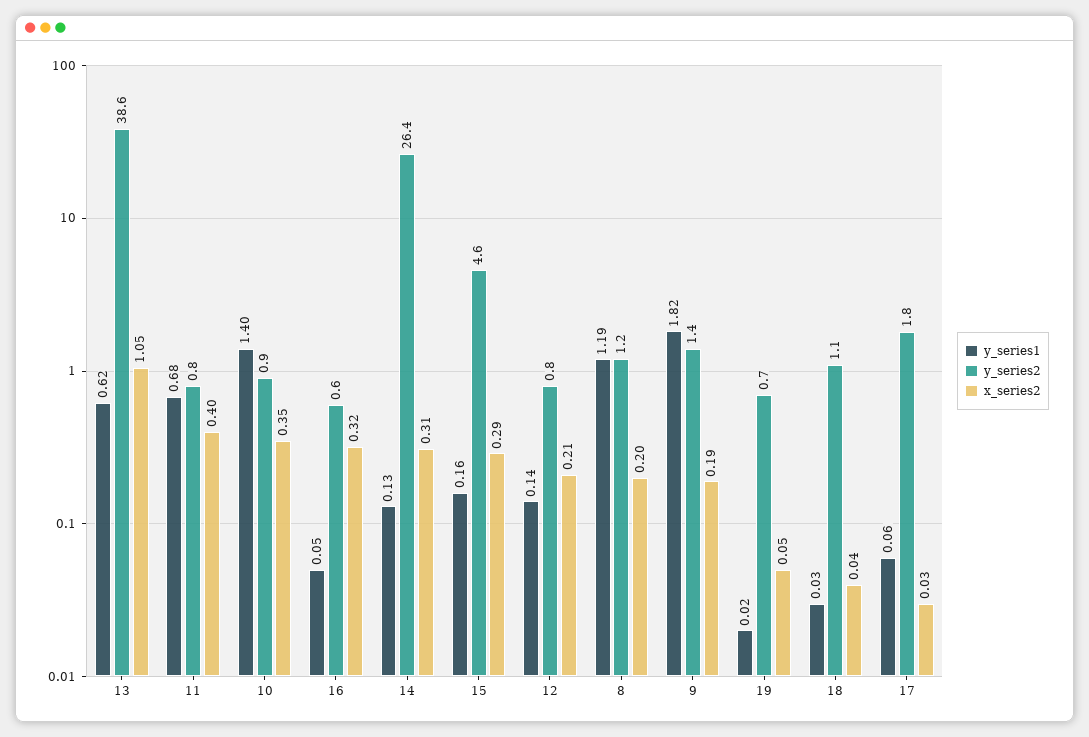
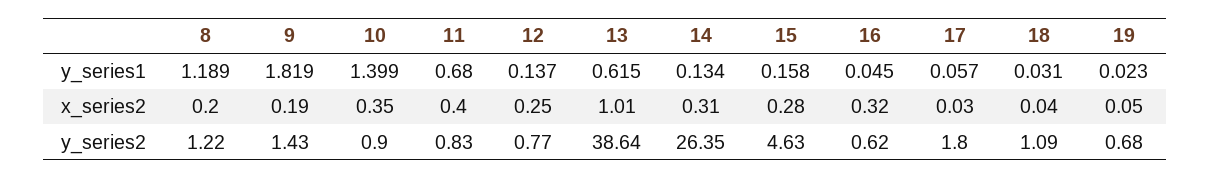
x_series2, 13: 1.05 -> 1.01
x_series2, 15: 0.29 -> 0.28
x_series2, 12: 0.21 -> 0.25

